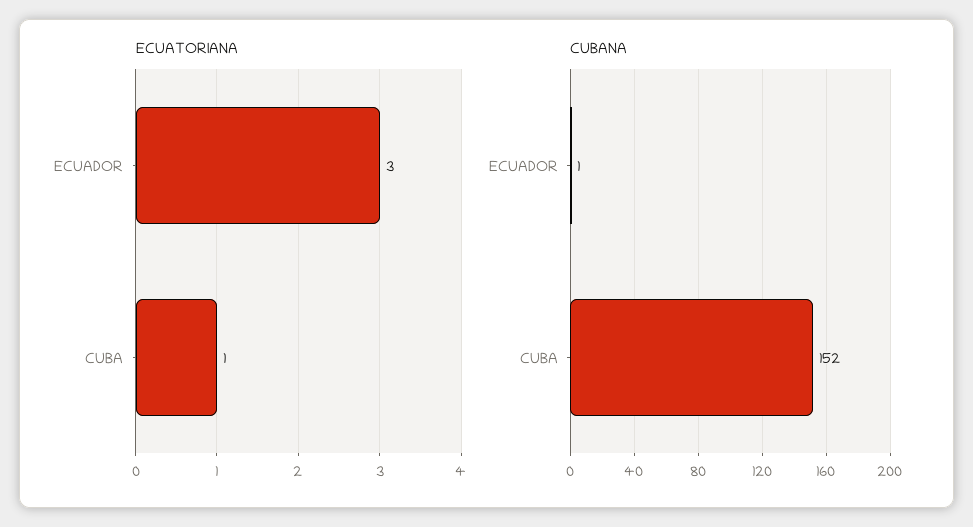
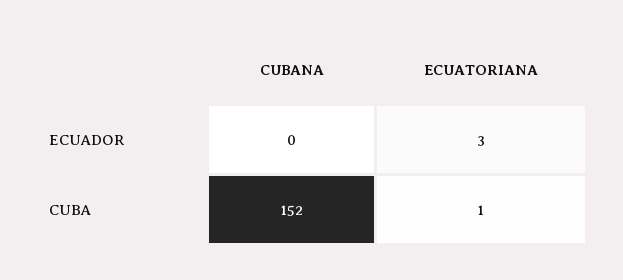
CUBANA, ECUADOR: 1 -> 0

